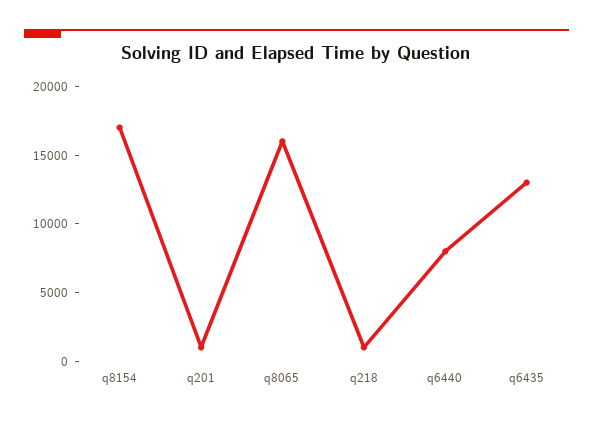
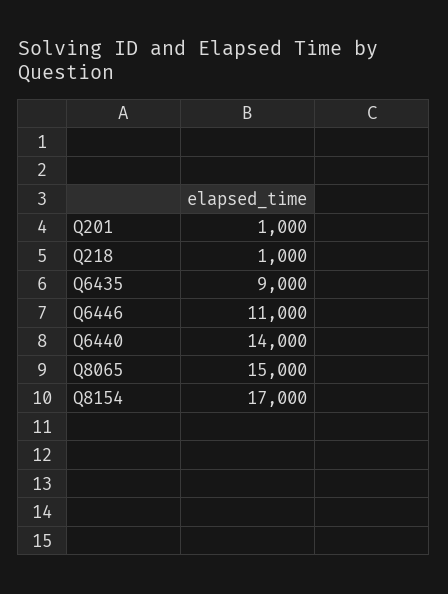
q8065: 16000 -> 15000
q6440: 8000 -> 14000
q6435: 13000 -> 9000
Q6446: none -> 11000

